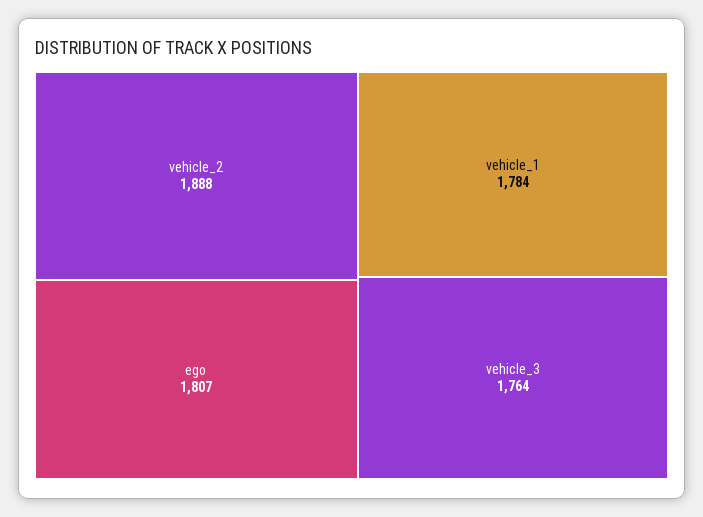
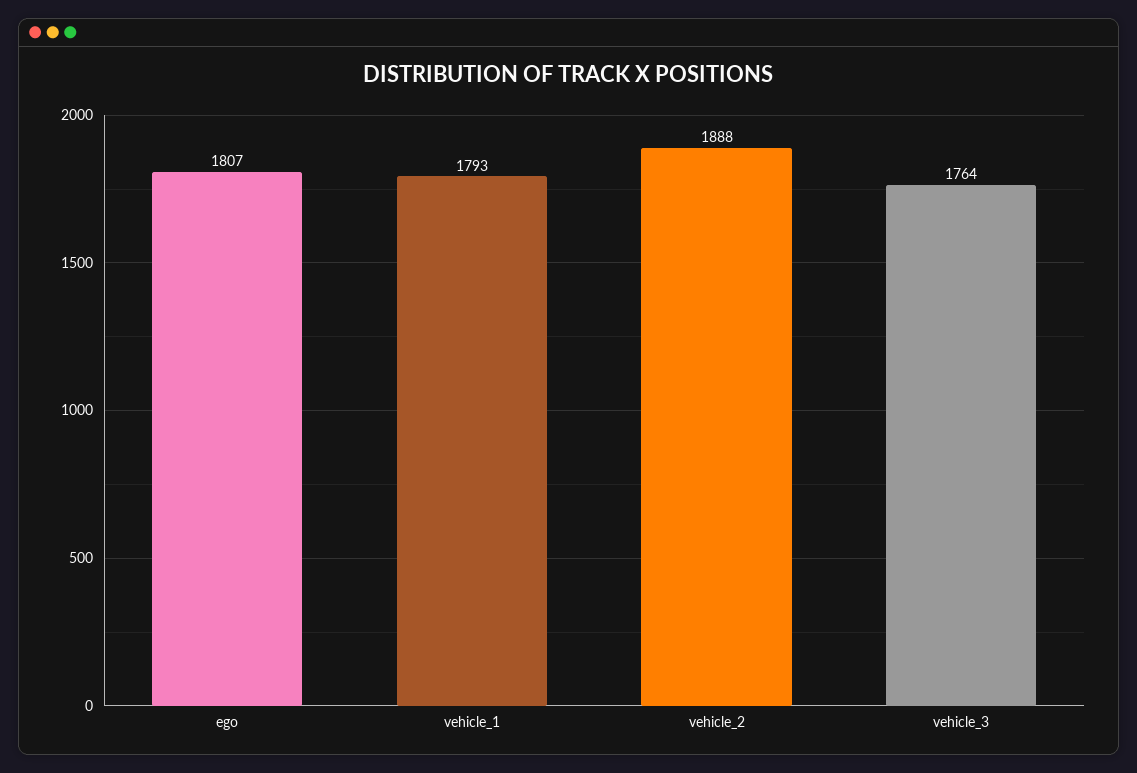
vehicle_1: 1784 -> 1793

